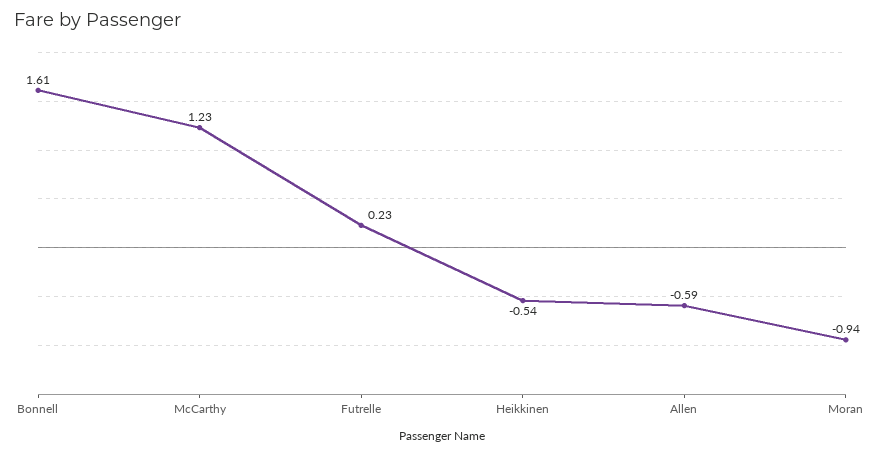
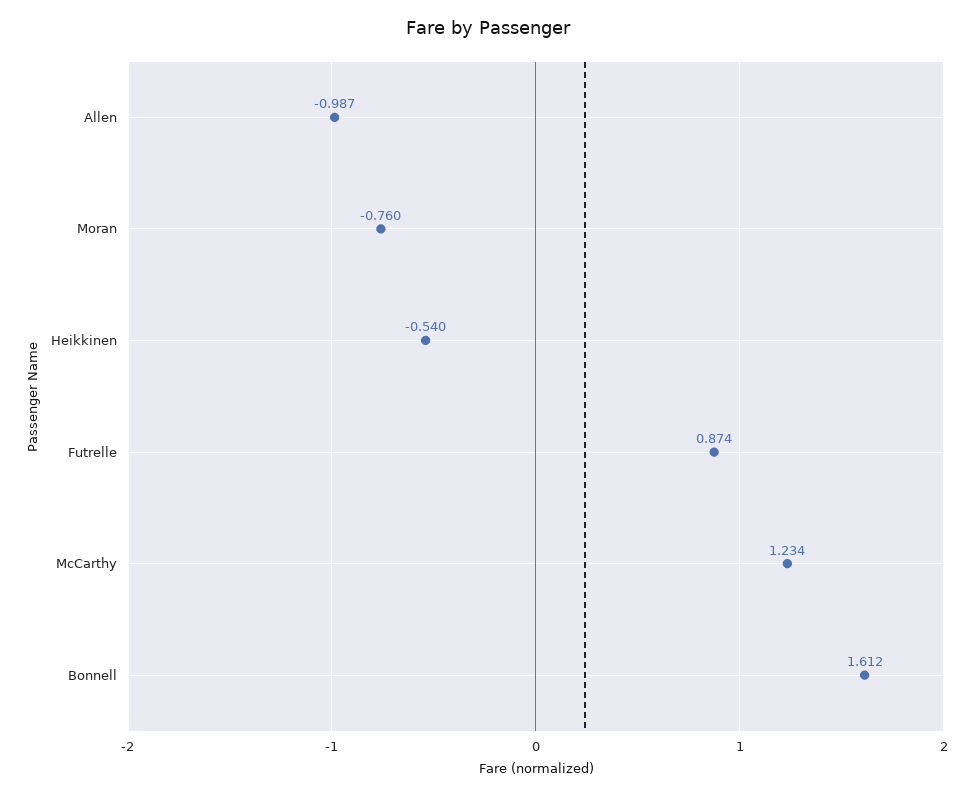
Futrelle: 0.23 -> 0.874
Allen: -0.59 -> -0.987
Moran: -0.94 -> -0.76

